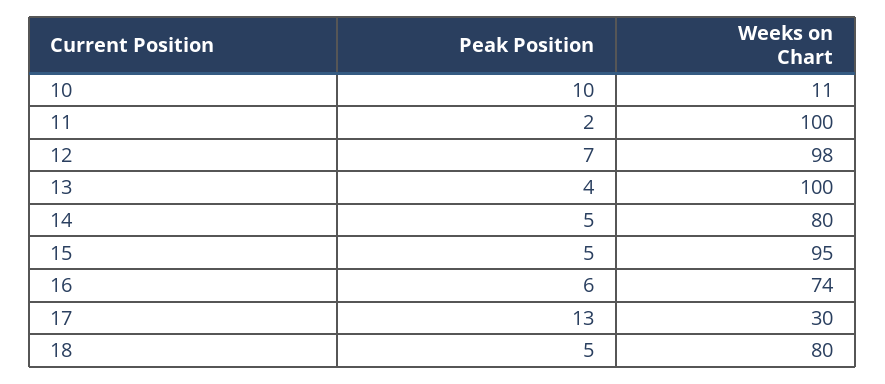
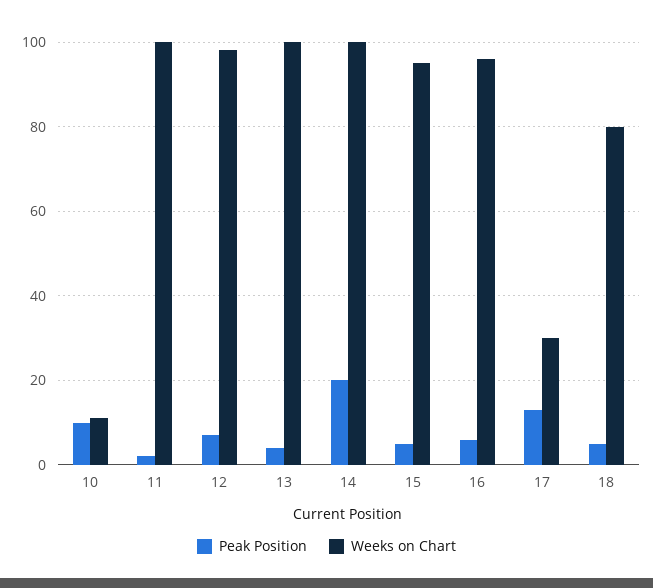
Peak Position, 14: 5 -> 20
Weeks on Chart, 14: 80 -> 100
Weeks on Chart, 16: 74 -> 95

